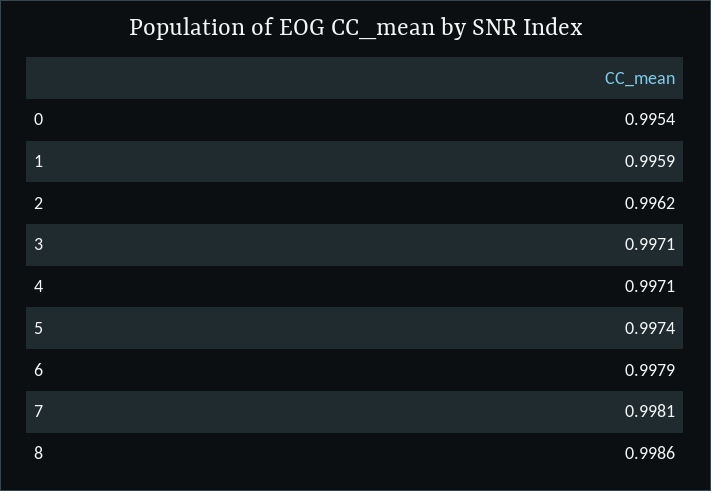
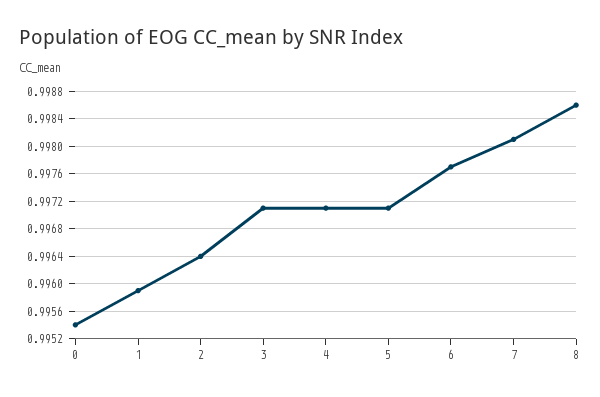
2: 0.9962 -> 0.9964
5: 0.9974 -> 0.9971
6: 0.9979 -> 0.9977

